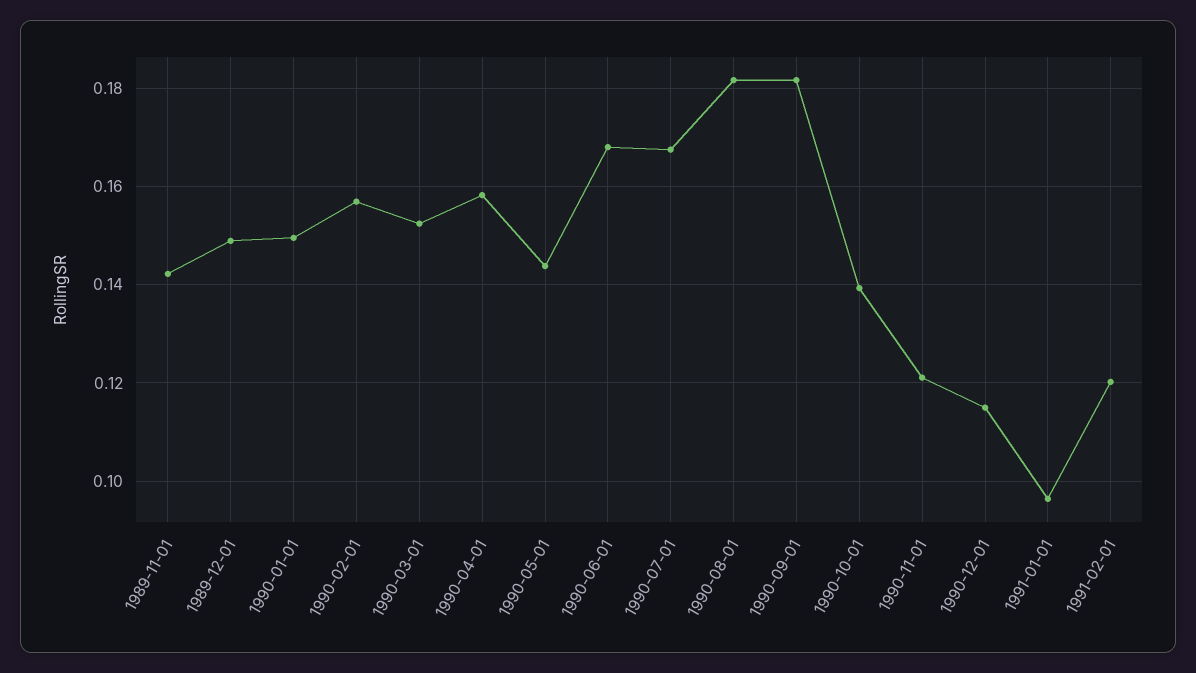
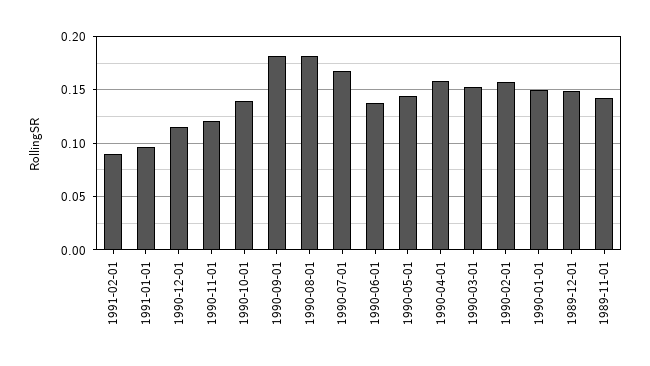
1990-06-01: 0.168 -> 0.14
1991-02-01: 0.12 -> 0.09

